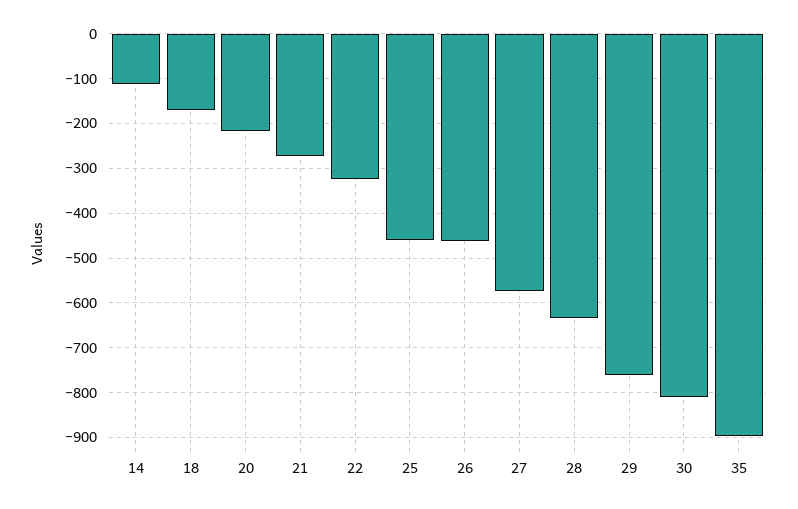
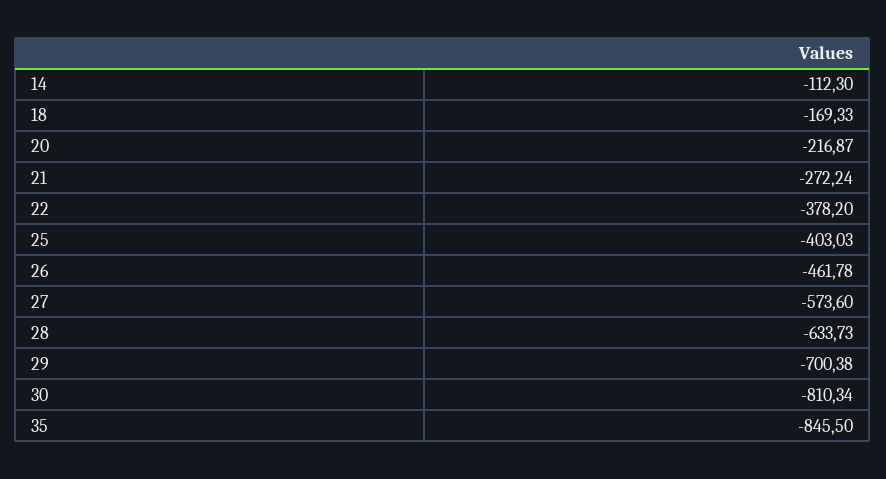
22: -320 -> -378.2
25: -460 -> -403.03
29: -760 -> -700.38
35: -900 -> -845.5

